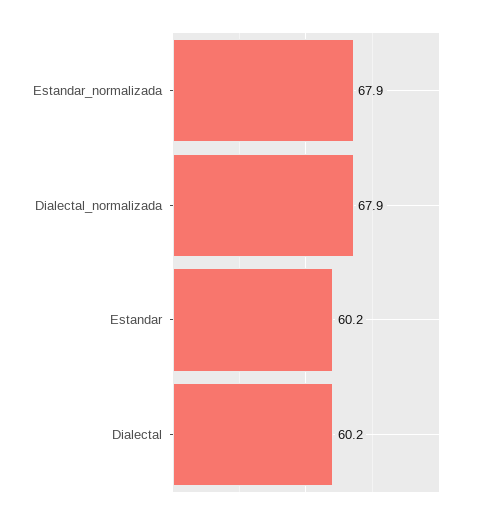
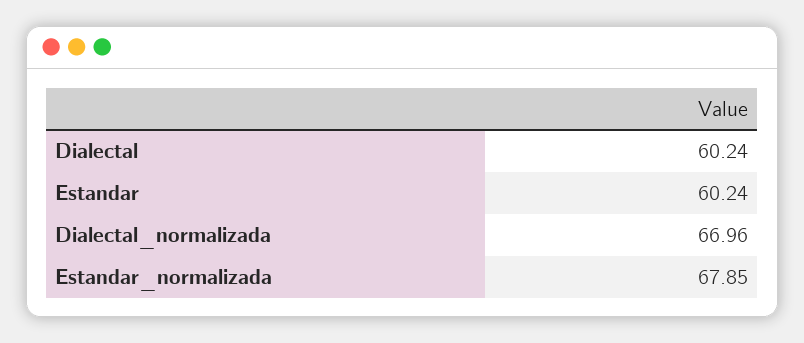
Dialectal_normalizada: 67.9 -> 66.96

